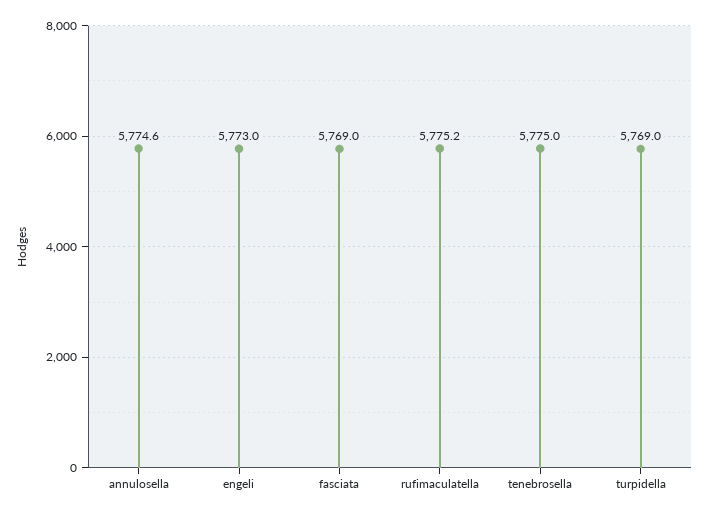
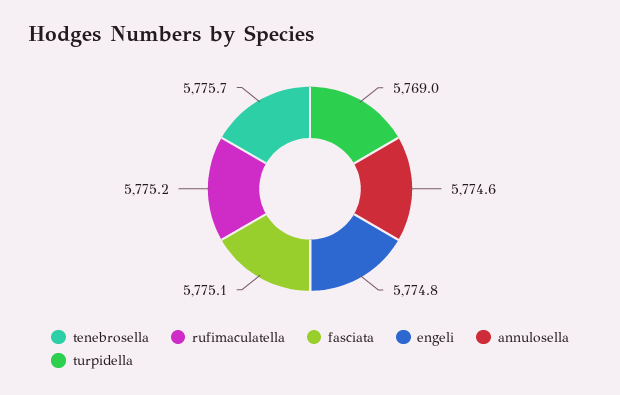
engeli: 5773 -> 5774.8
fasciata: 5769 -> 5775.1
tenebrosella: 5775 -> 5775.7

